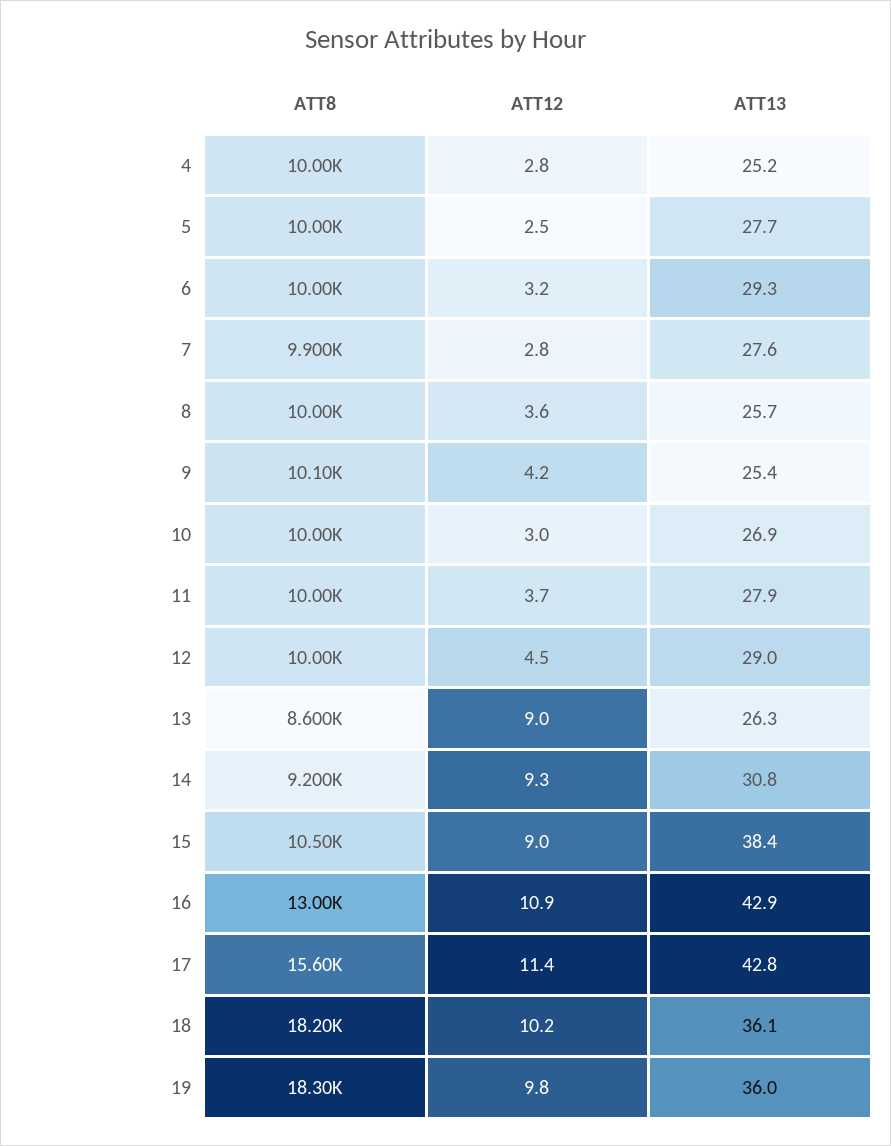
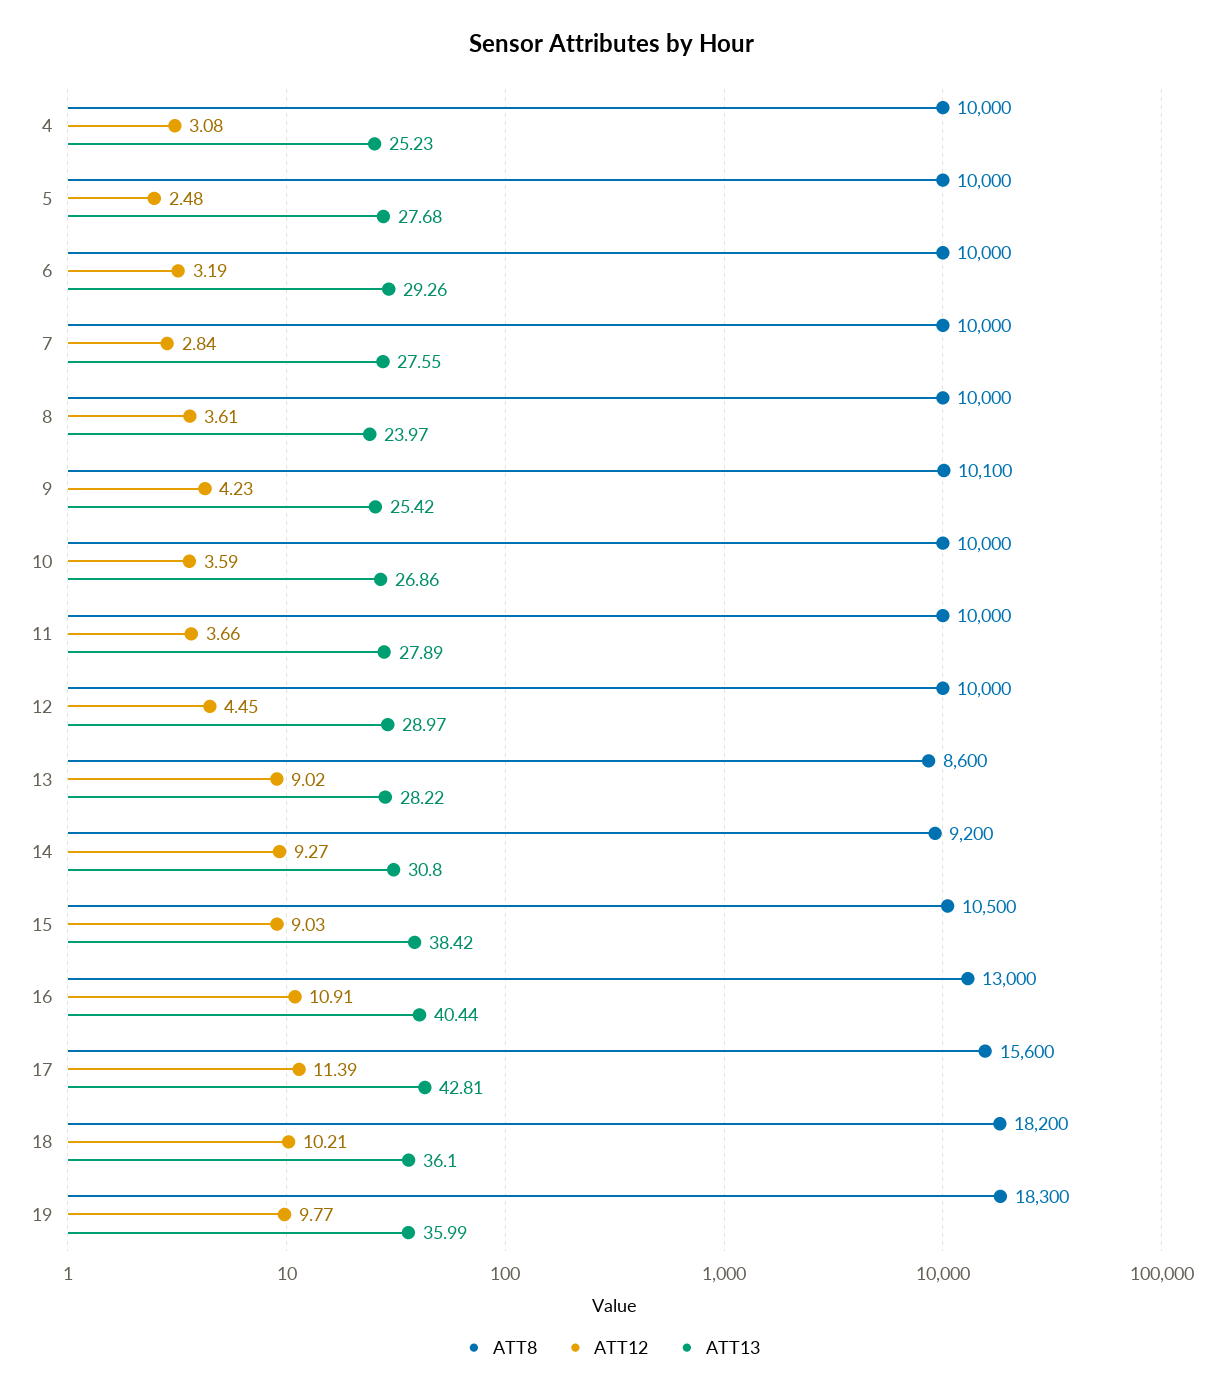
ATT12, 4: 2.8 -> 3.08
ATT8, 7: 9900 -> 10000
ATT13, 8: 25.7 -> 23.97
ATT12, 10: 3 -> 3.59
ATT13, 13: 26.3 -> 28.22
ATT13, 16: 42.9 -> 40.44

